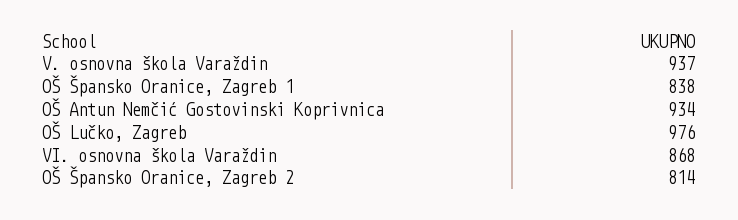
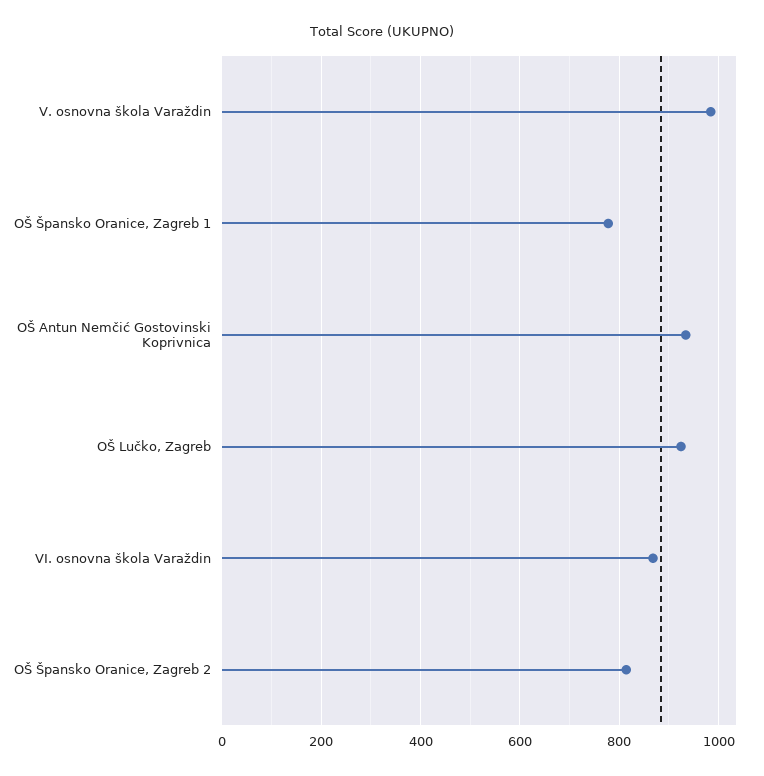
V. osnovna škola Varaždin: 937 -> 980
OŠ Špansko Oranice, Zagreb 1: 838 -> 780
OŠ Lučko, Zagreb: 976 -> 920

